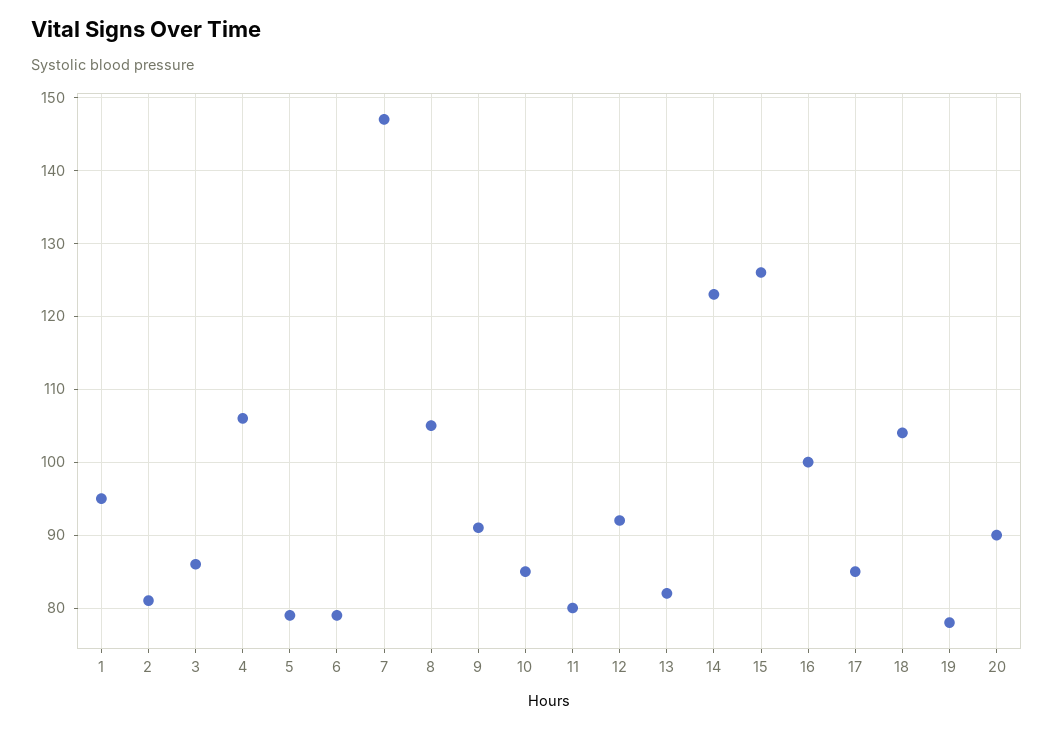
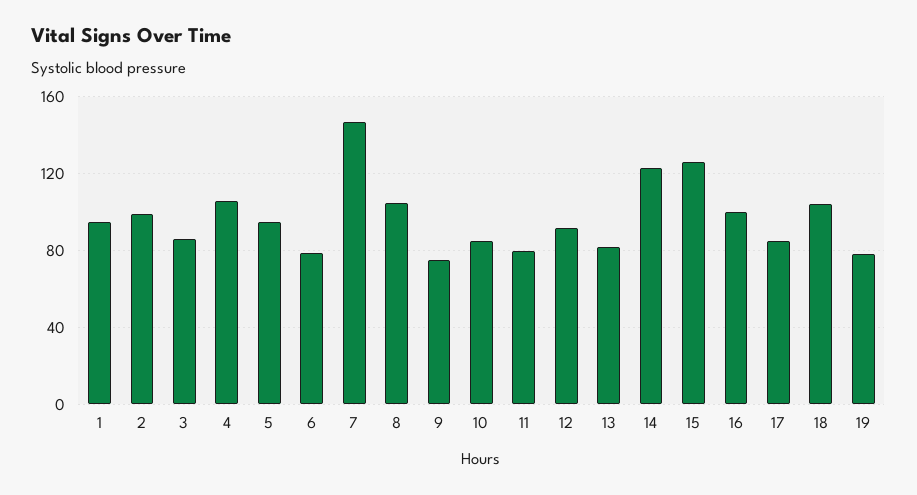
2: 81 -> 100
5: 79 -> 95
9: 91 -> 75
20: 90 -> none

